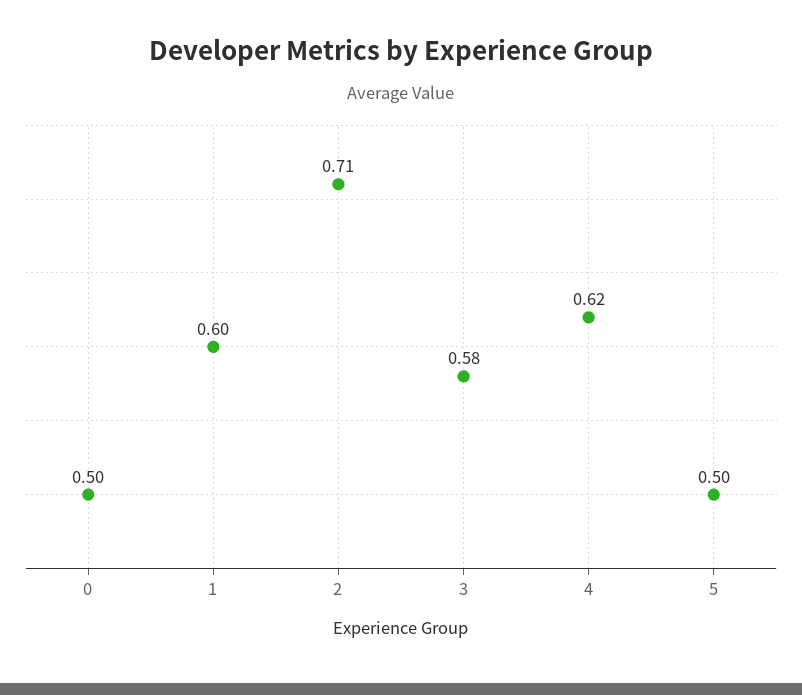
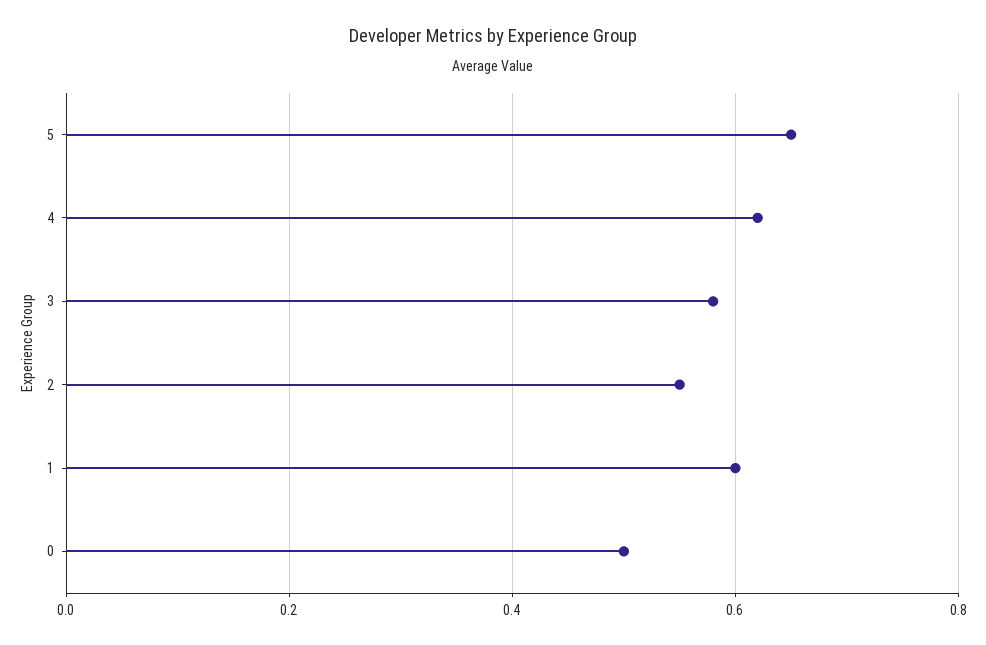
2: 0.71 -> 0.55
5: 0.5 -> 0.65

